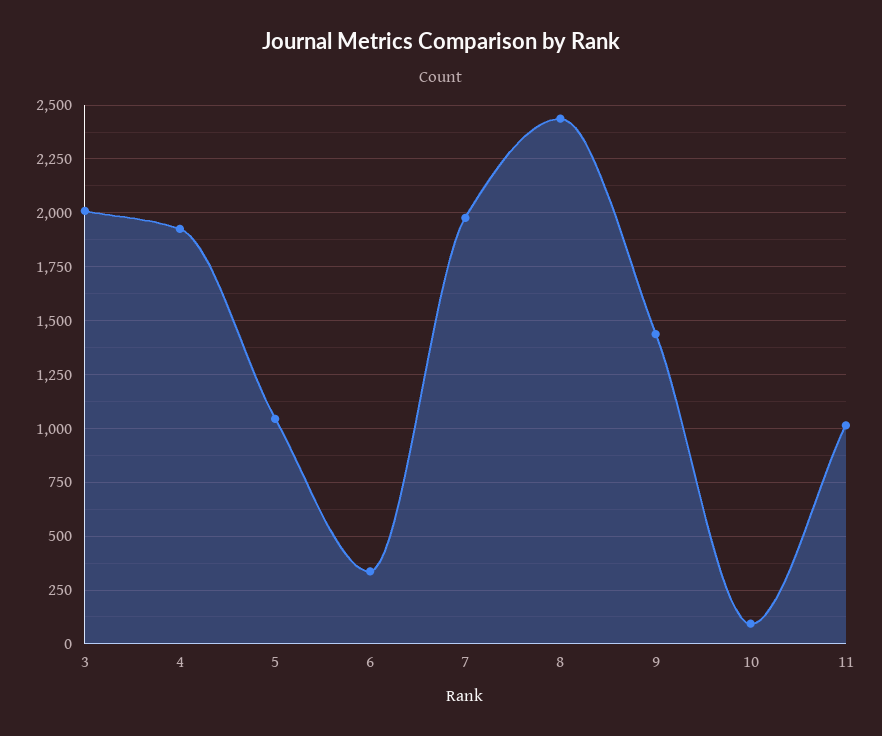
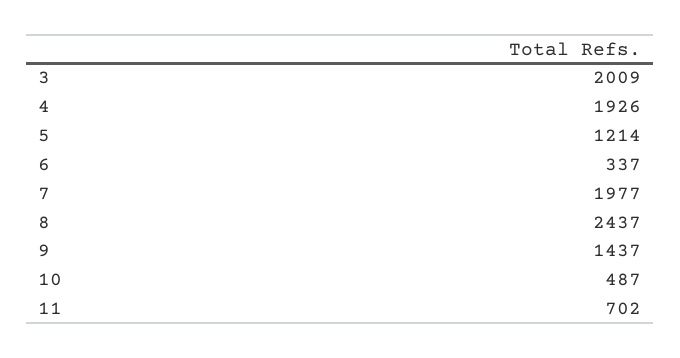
5: 1050 -> 1214
10: 100 -> 487
11: 1000 -> 702

